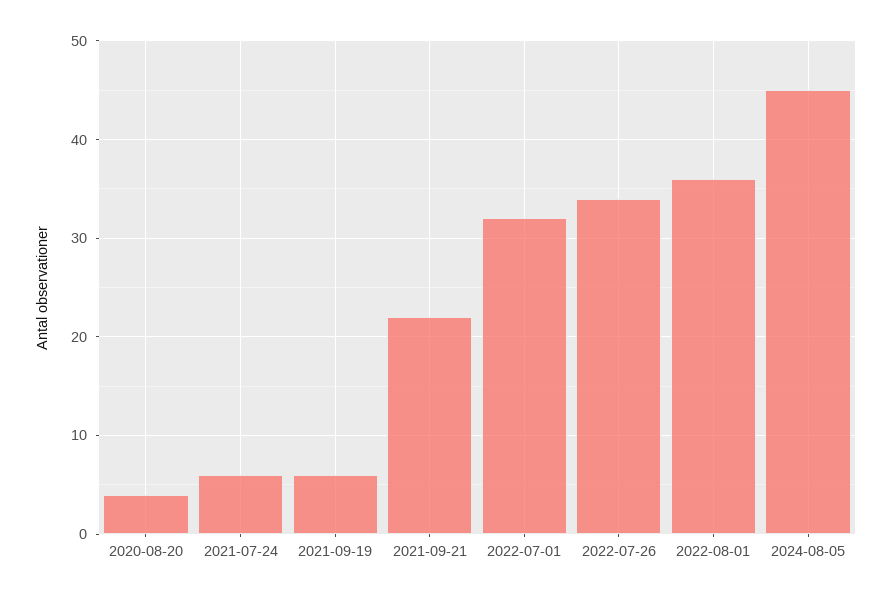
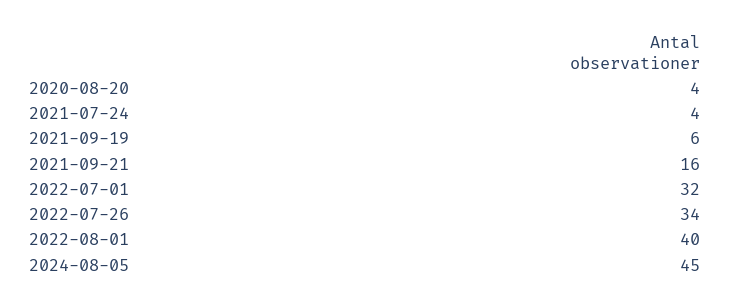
2021-07-24: 6 -> 4
2021-09-21: 22 -> 16
2022-08-01: 36 -> 40

